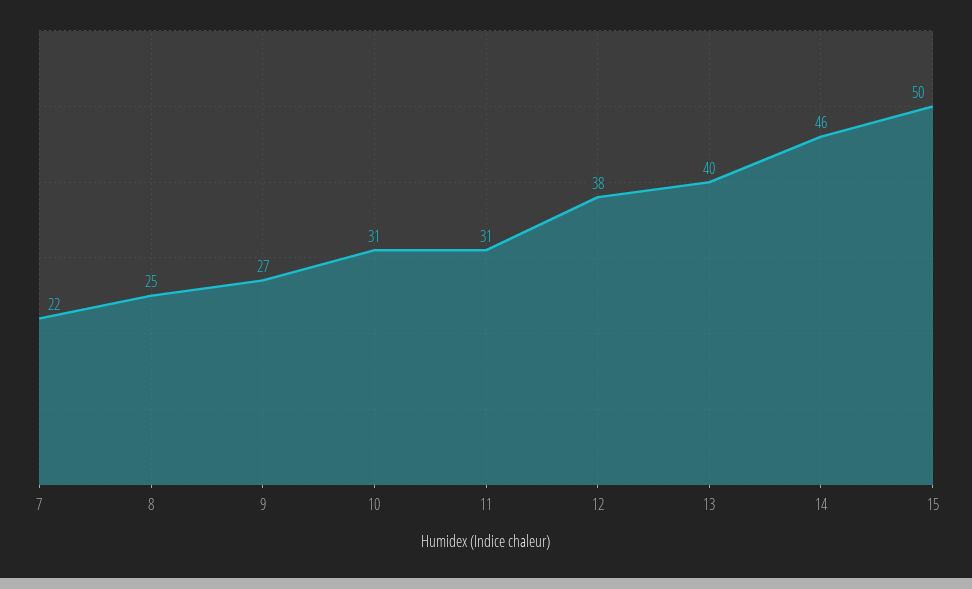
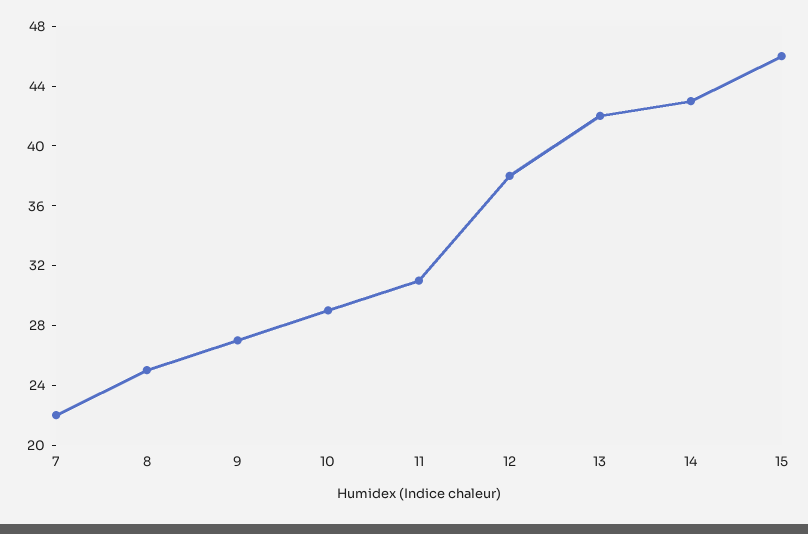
10: 31 -> 29
13: 40 -> 42
14: 46 -> 43
15: 50 -> 46

